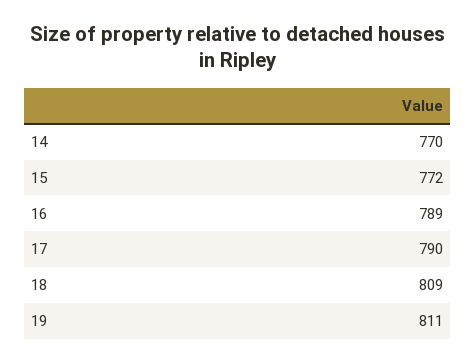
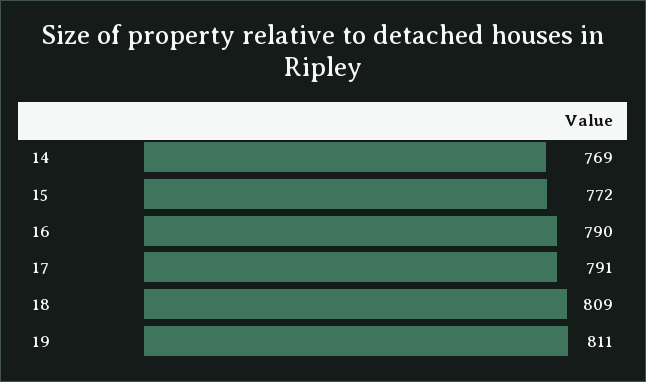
14: 770 -> 769
16: 789 -> 790
17: 790 -> 791

